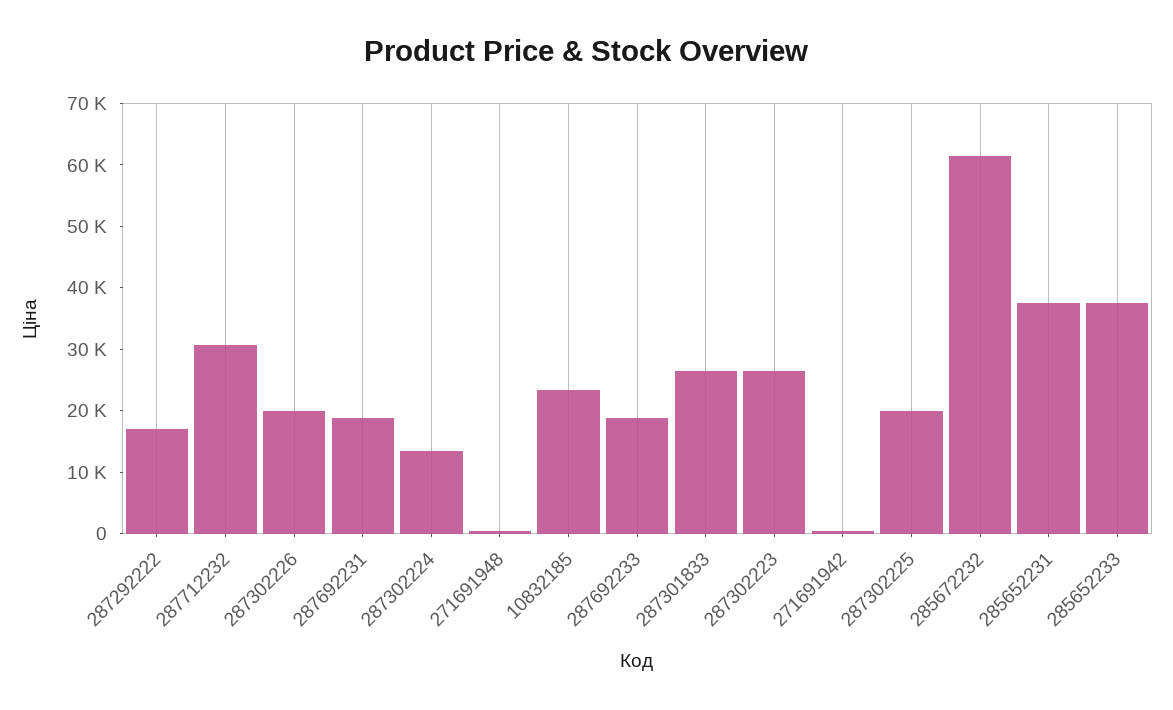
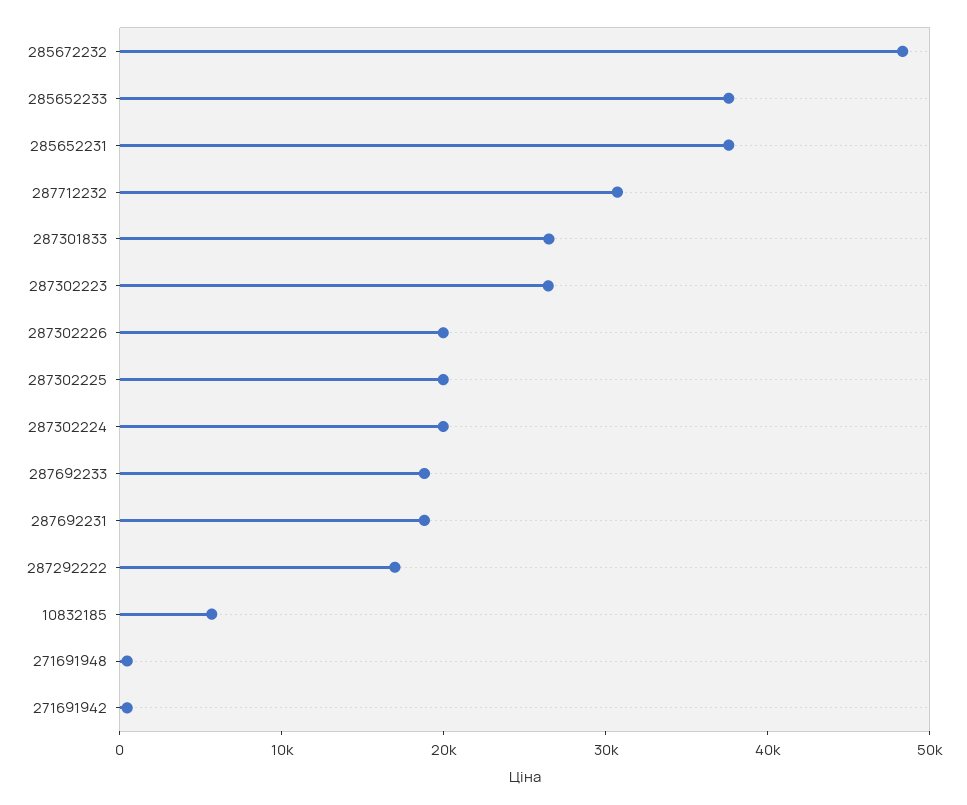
287302224: 14000 -> 20000
10832185: 24000 -> 6000
285672232: 62000 -> 48000

